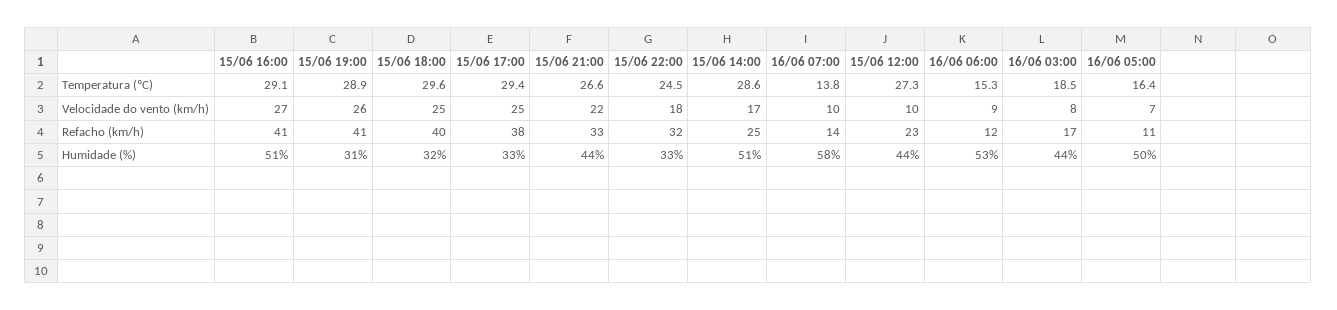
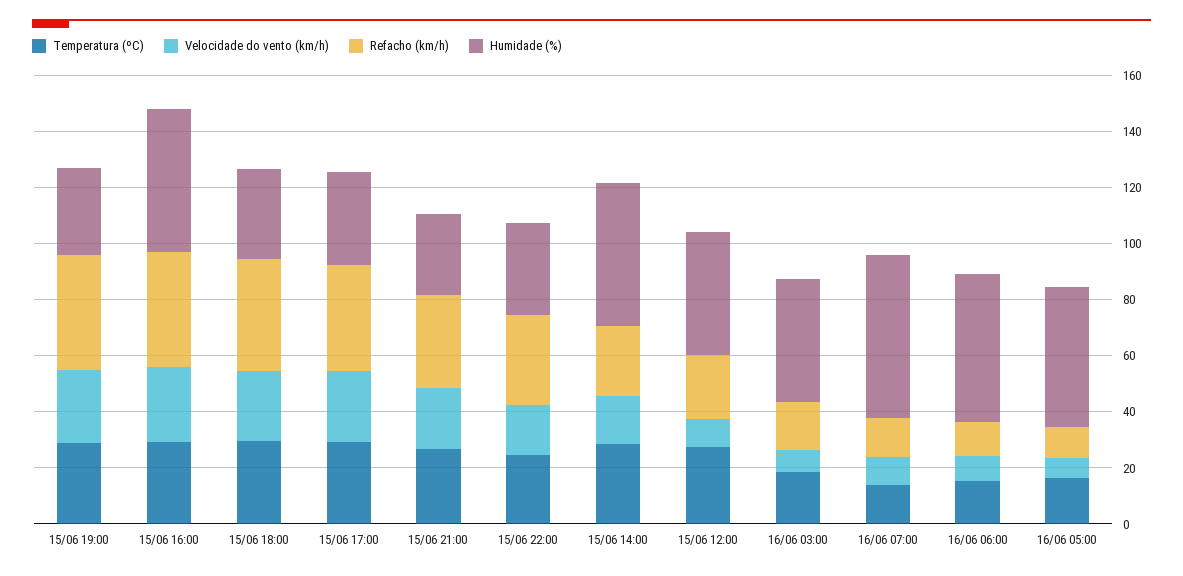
Humidade (%), 15/06 21:00: 44 -> 30

